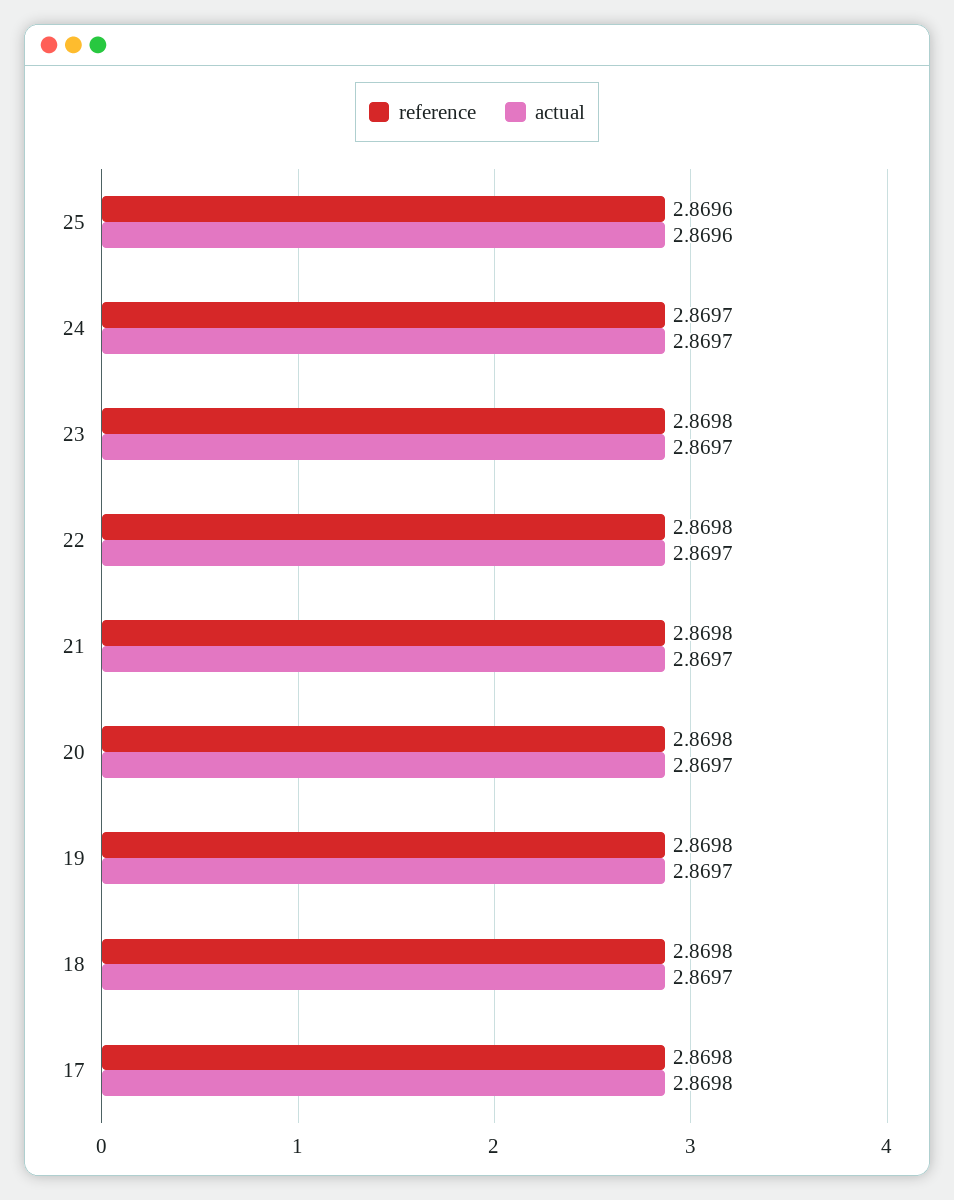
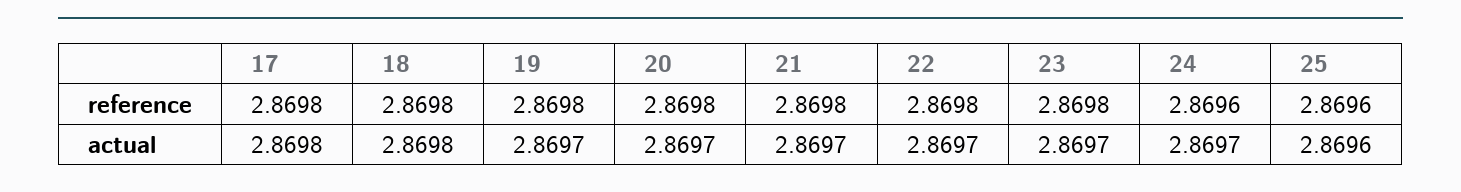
reference, 24: 2.8697 -> 2.8696
actual, 18: 2.8697 -> 2.8698

